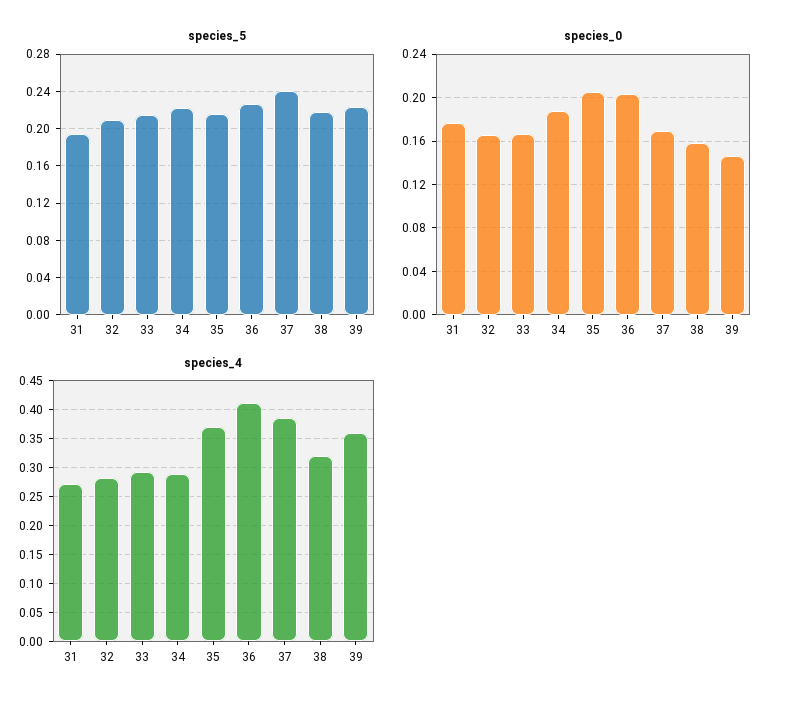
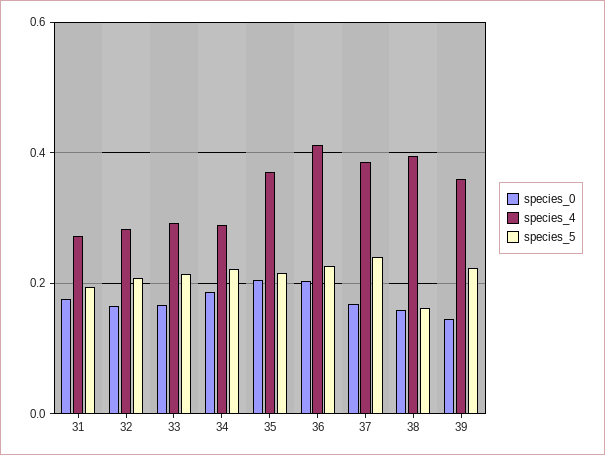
species_5, 38: 0.22 -> 0.16
species_4, 38: 0.325 -> 0.4

